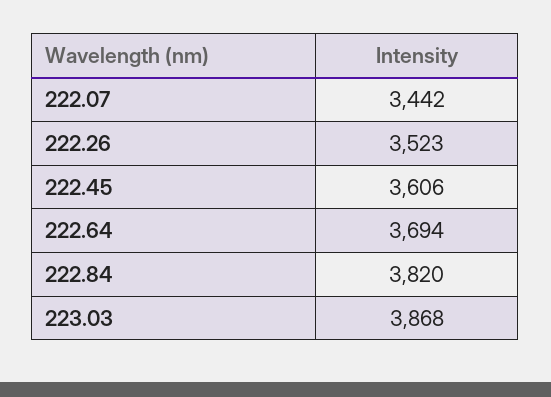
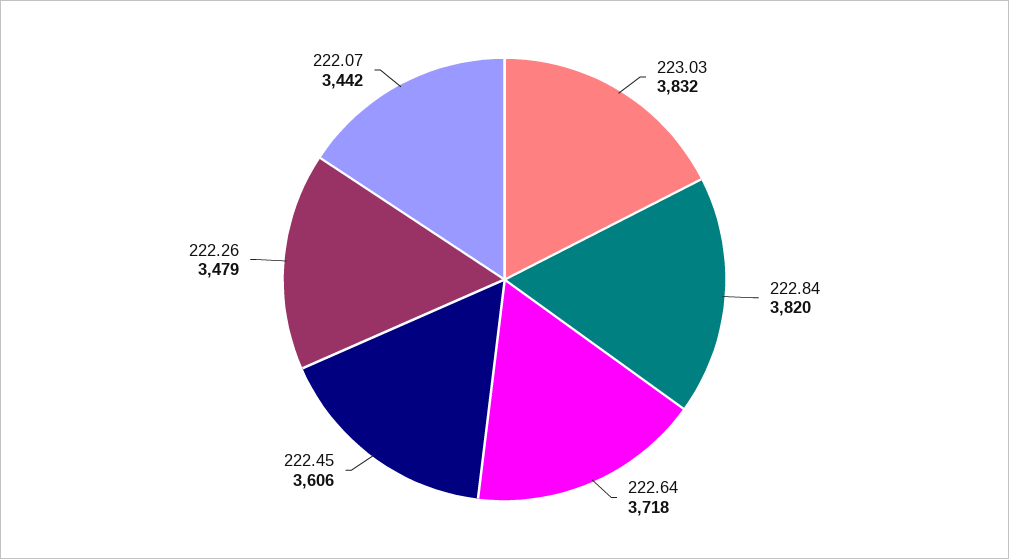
222.26: 3523 -> 3479
222.64: 3694 -> 3718
223.03: 3868 -> 3832

